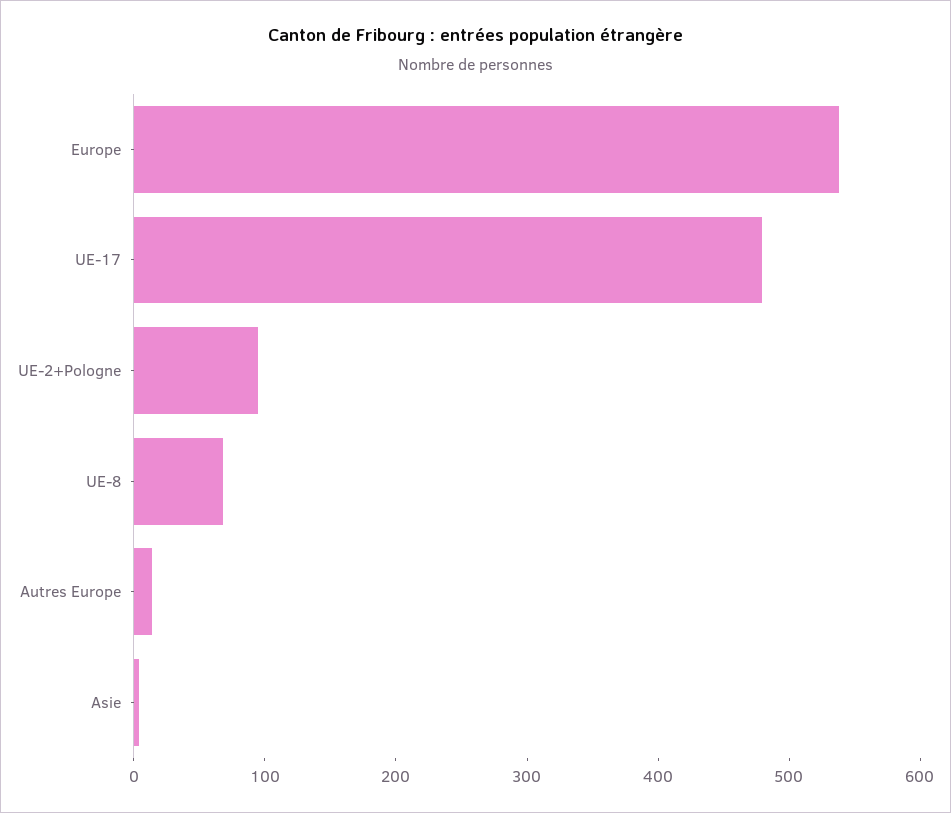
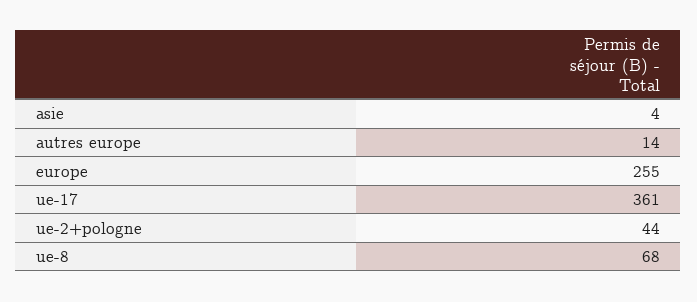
Europe: 540 -> 255
UE-17: 480 -> 361
UE-2+Pologne: 100 -> 44

